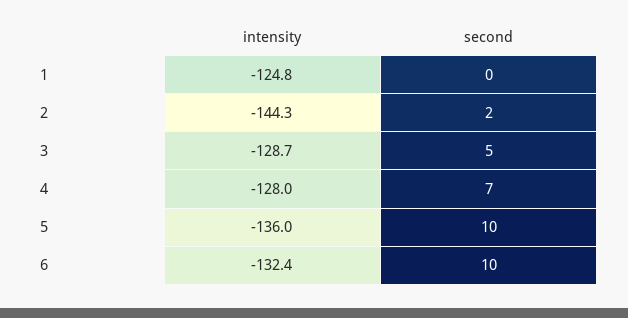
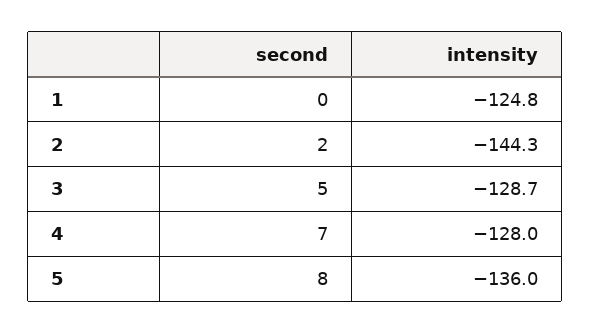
second, 5: 10 -> 8
intensity, 6: -132.4 -> none
second, 6: 10 -> none

